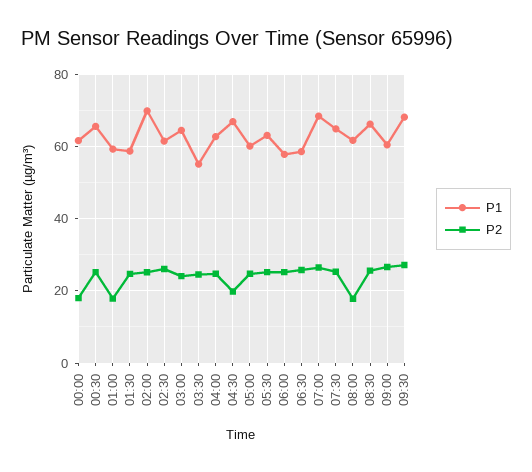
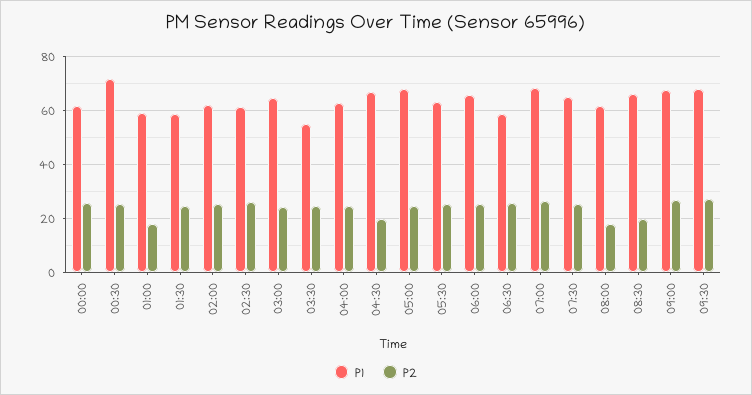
P2, 00:00: 18 -> 25
P1, 00:30: 66 -> 72.5
P1, 02:00: 70 -> 62.5
P1, 05:00: 60 -> 67.5
P1, 06:00: 58 -> 65
P2, 08:30: 26 -> 20
P1, 09:00: 60 -> 67.5

